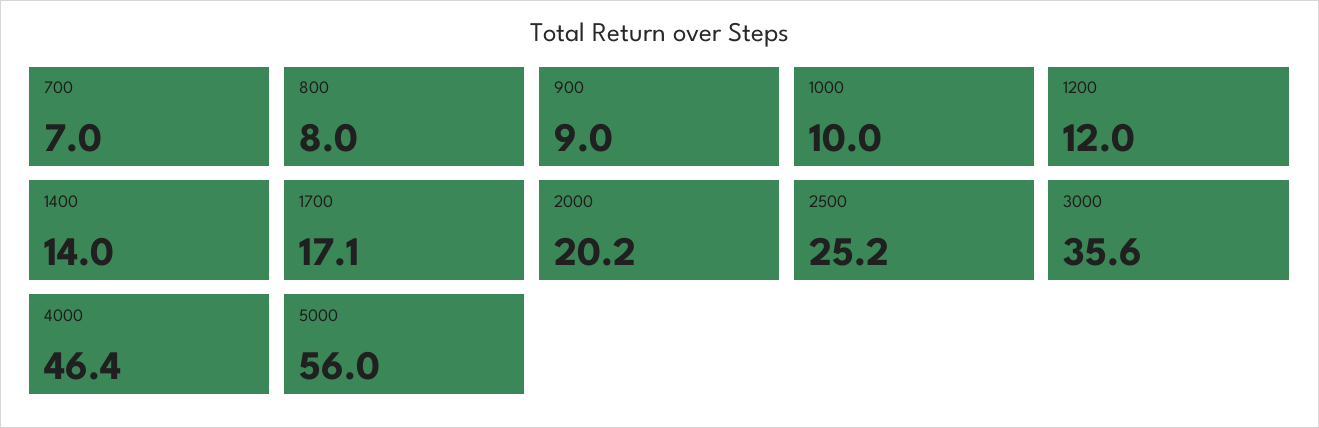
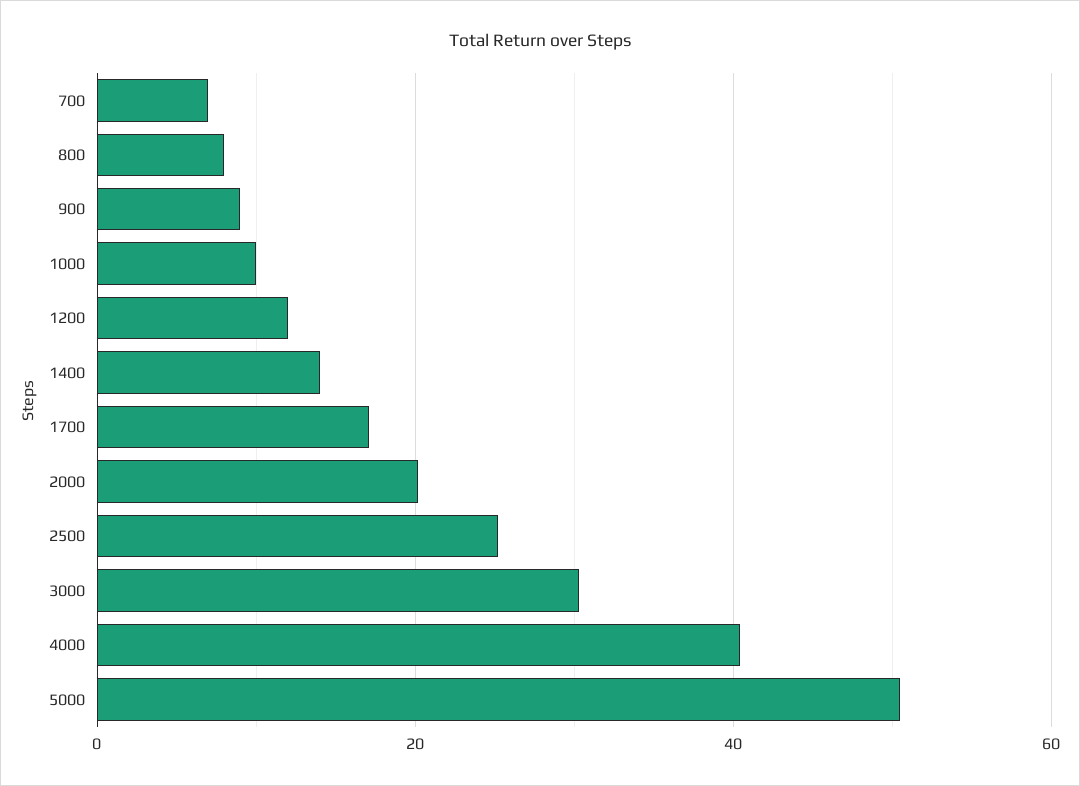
3000: 35.6 -> 30
4000: 46.4 -> 40
5000: 56 -> 50

